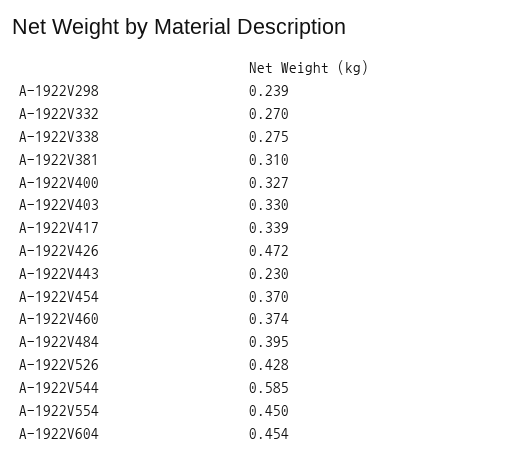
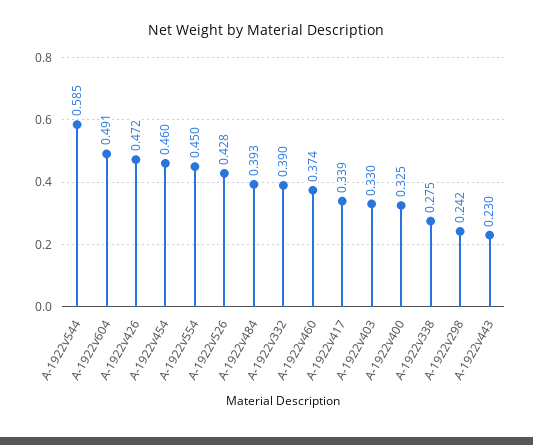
A-1922V298: 0.239 -> 0.242
A-1922V332: 0.27 -> 0.39
A-1922V381: 0.31 -> none
A-1922V400: 0.327 -> 0.325
A-1922V454: 0.37 -> 0.46
A-1922V484: 0.395 -> 0.393
A-1922V604: 0.454 -> 0.491

